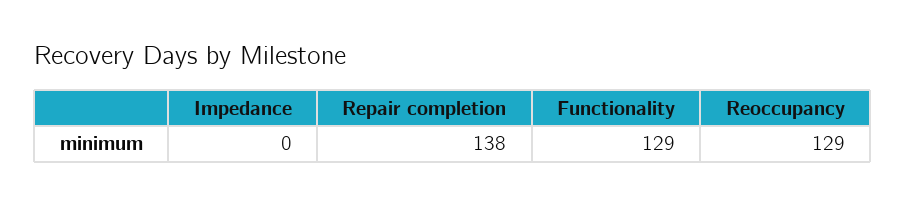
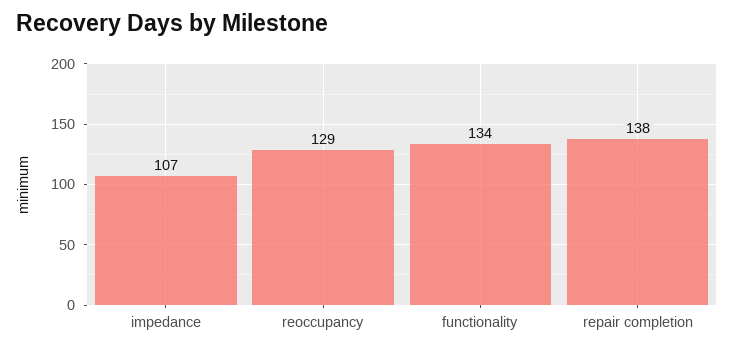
Impedance: 0 -> 107
Functionality: 129 -> 134

